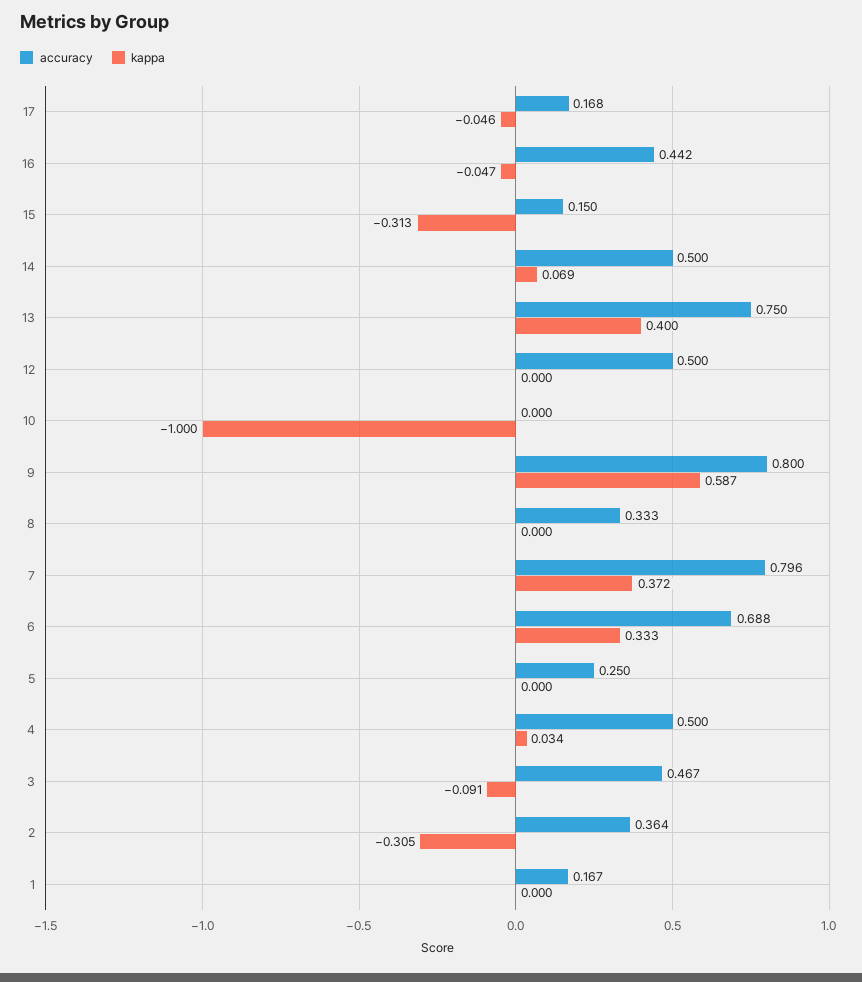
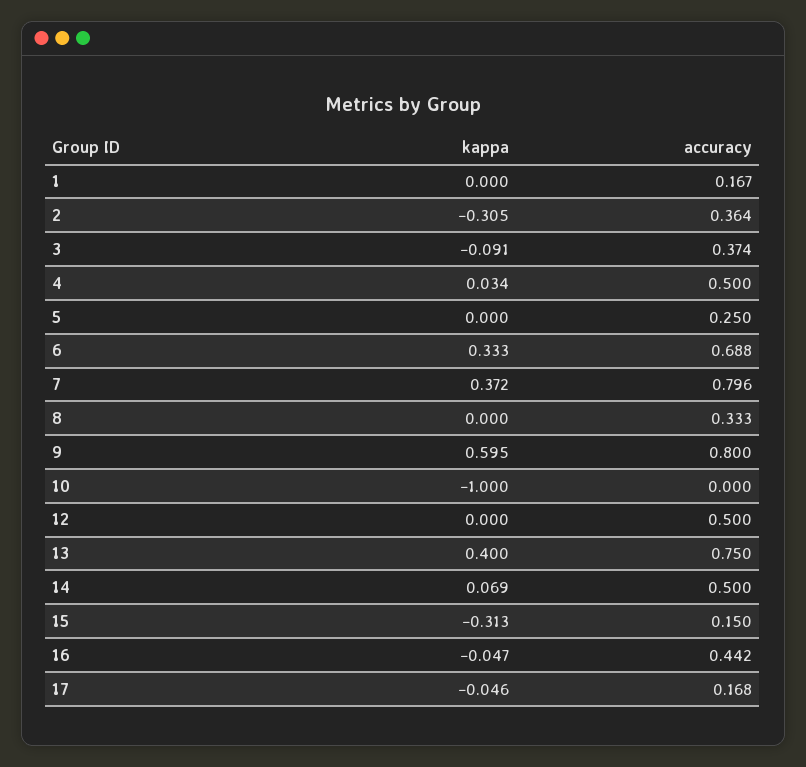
kappa, 9: 0.587 -> 0.595
accuracy, 3: 0.467 -> 0.374

